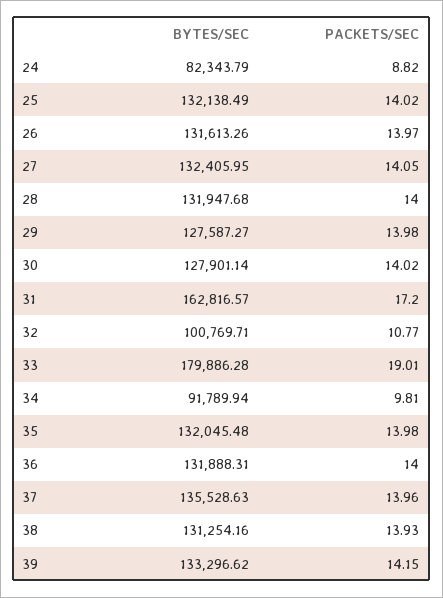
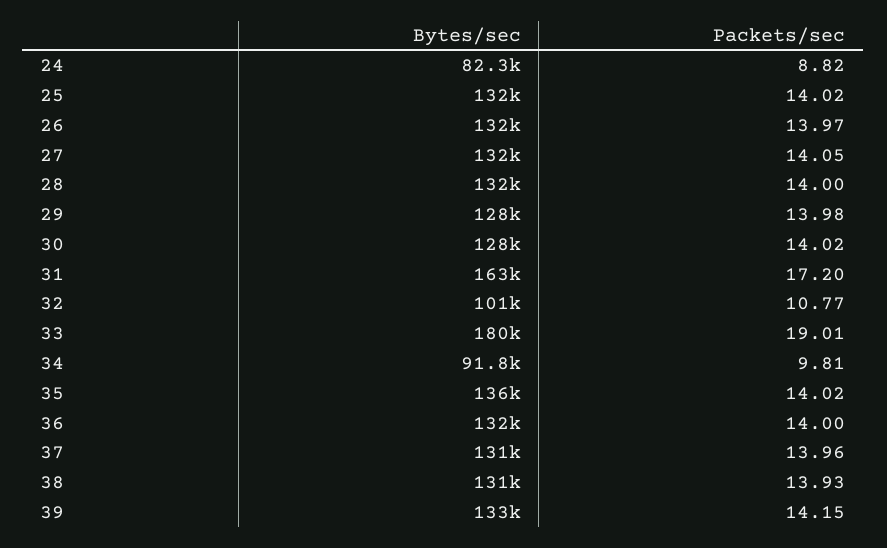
BYTES/SEC, 35: 132045.48 -> 136000
PACKETS/SEC, 35: 13.98 -> 14.02
BYTES/SEC, 37: 135528.63 -> 131000

